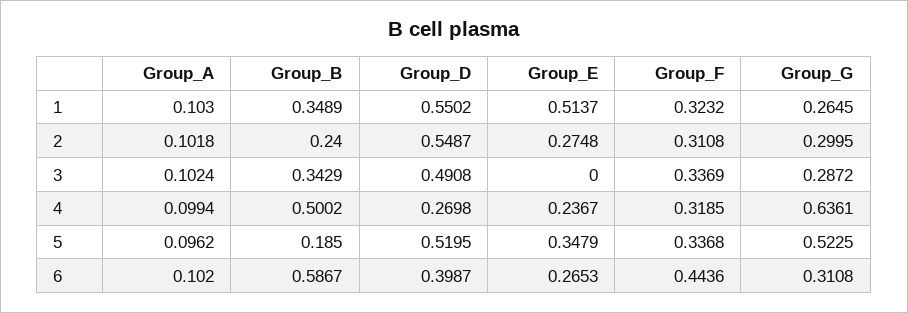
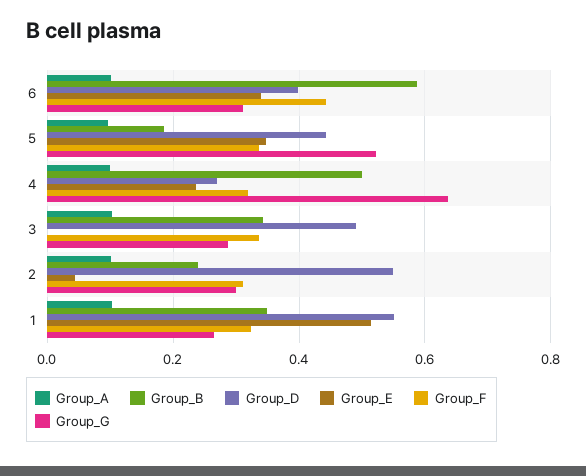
Group_E, 2: 0.2748 -> 0.04
Group_D, 5: 0.5195 -> 0.44
Group_E, 6: 0.2653 -> 0.34

